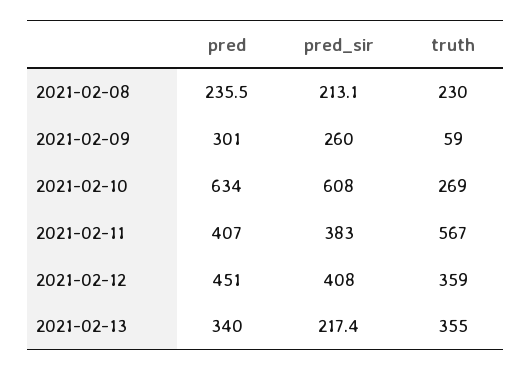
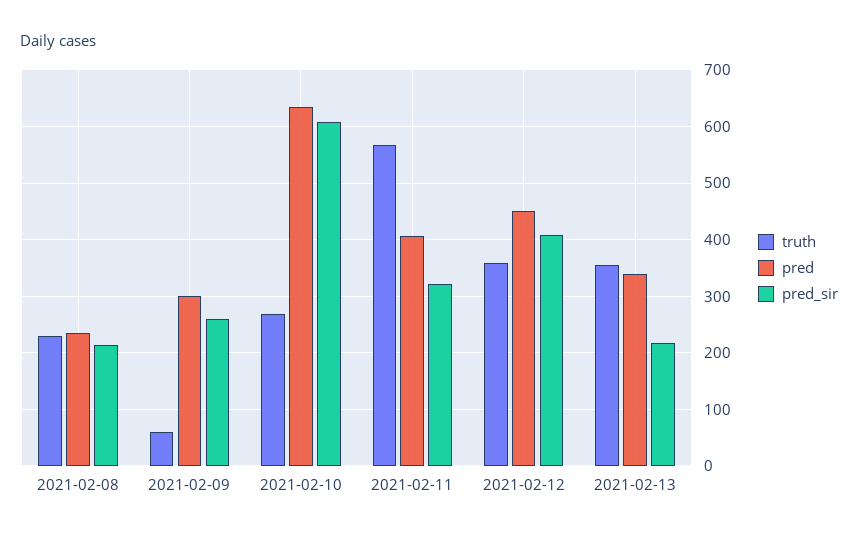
pred_sir, 2021-02-11: 383 -> 320

